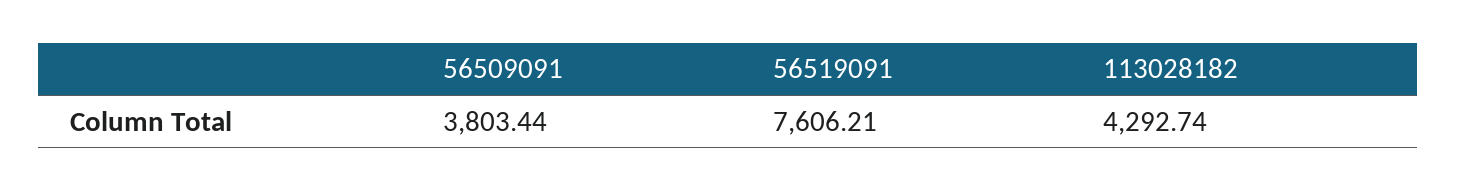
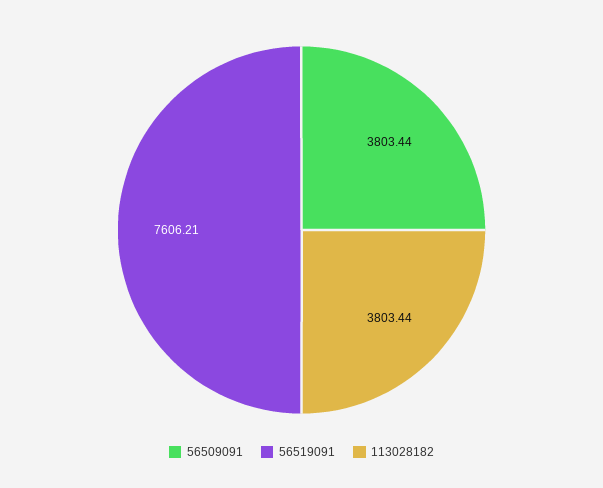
113028182: 4292.74 -> 3803.44

